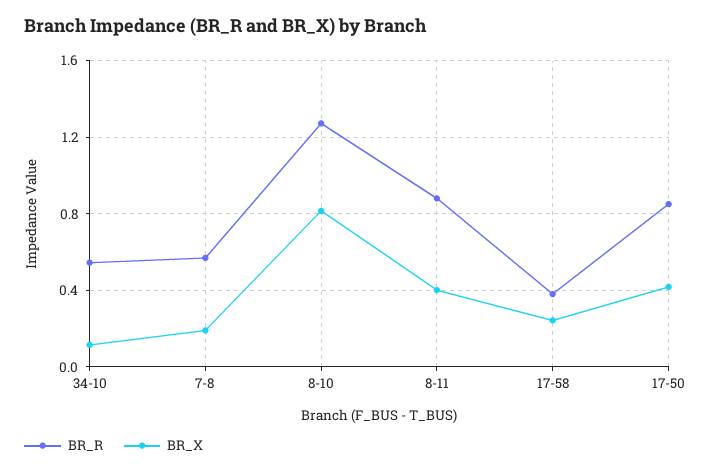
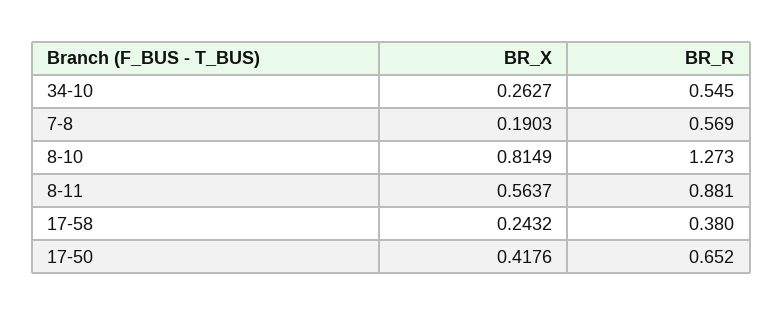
BR_X, 34-10: 0.1 -> 0.2627
BR_X, 8-11: 0.4 -> 0.5637
BR_R, 17-50: 0.85 -> 0.652

